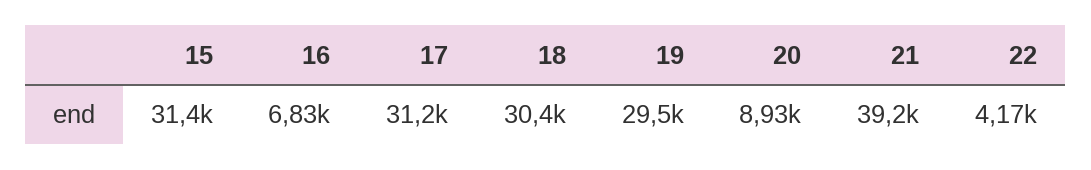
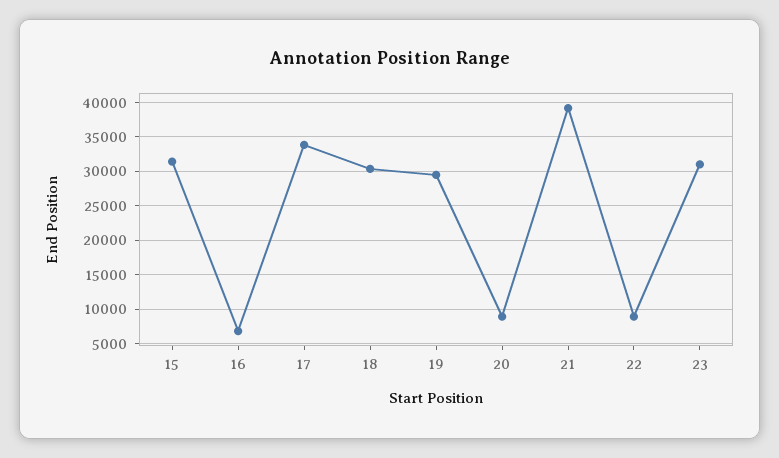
17: 31200 -> 34000
22: 4170 -> 9000
23: none -> 31000

